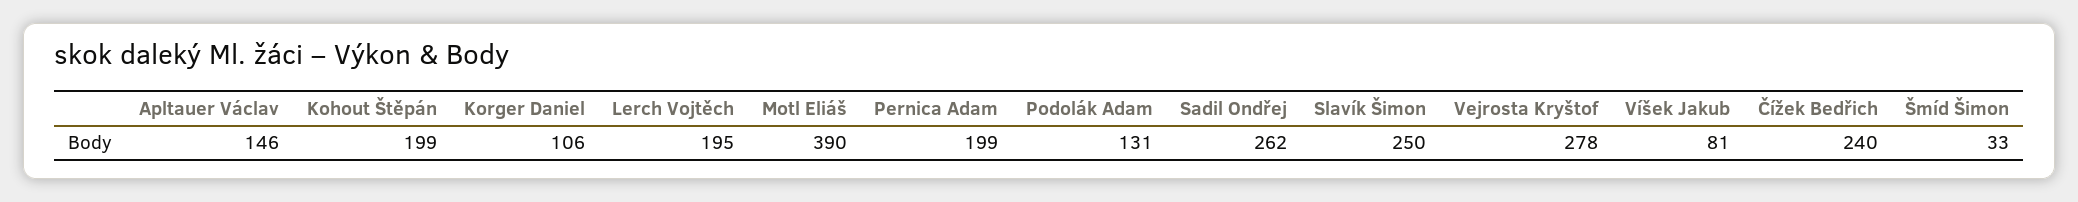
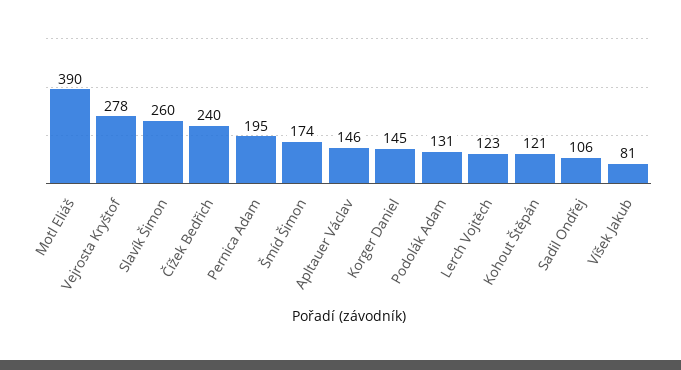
Kohout Štěpán: 199 -> 121
Korger Daniel: 106 -> 145
Lerch Vojtěch: 195 -> 123
Pernica Adam: 199 -> 195
Sadil Ondřej: 262 -> 106
Slavík Šimon: 250 -> 260
Šmíd Šimon: 33 -> 174

